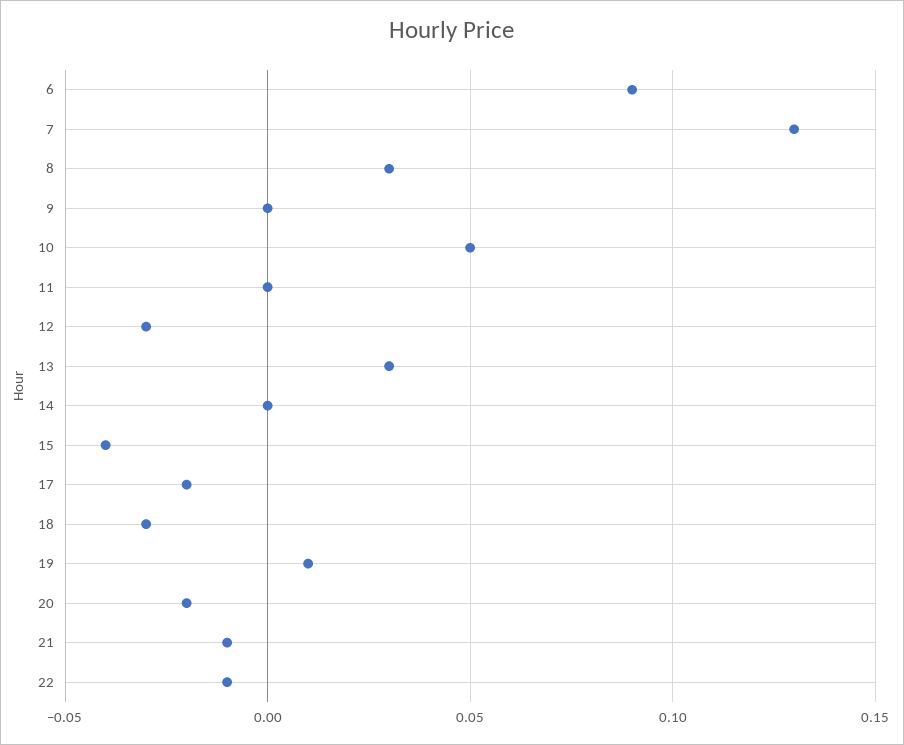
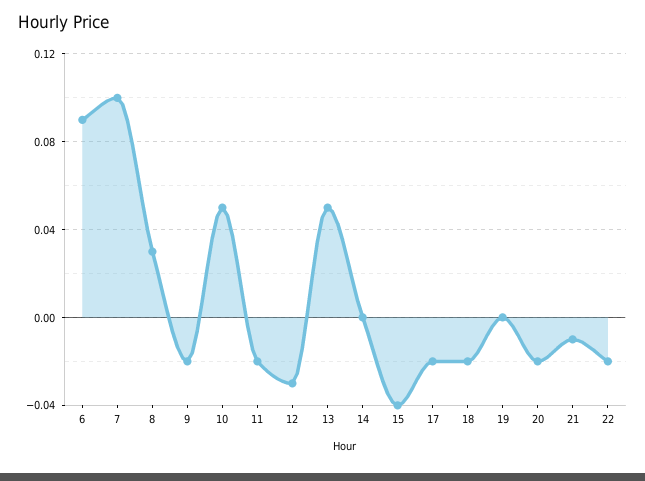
7: 0.13 -> 0.1
9: 0 -> -0.02
11: 0 -> -0.02
13: 0.03 -> 0.05
18: -0.03 -> -0.02
19: 0.01 -> 0
22: -0.01 -> -0.02

